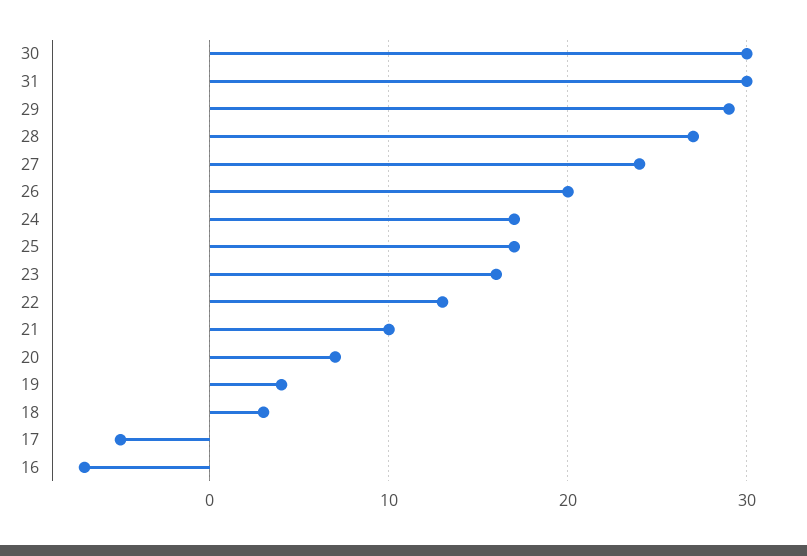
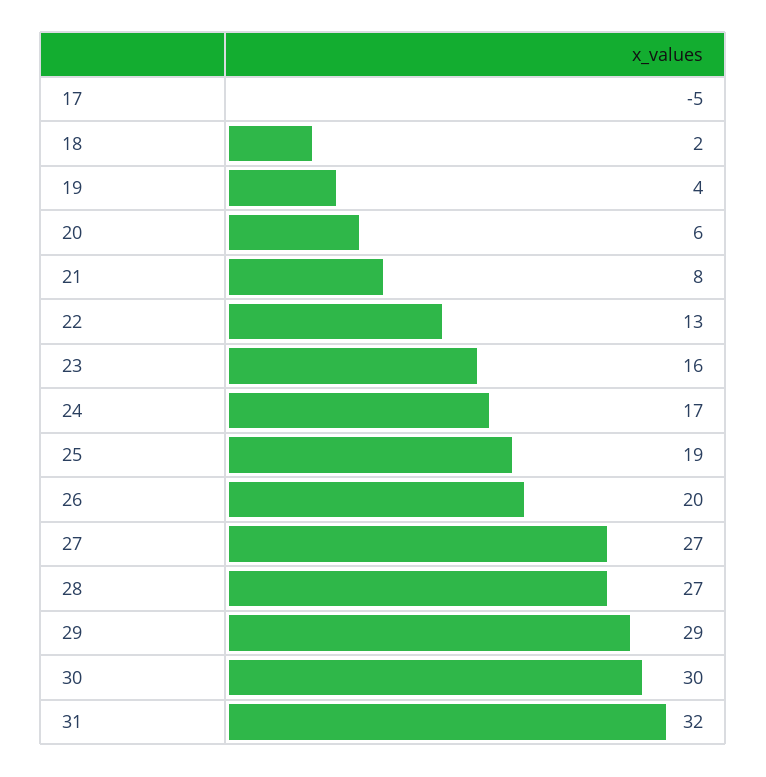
31: 30 -> 32
27: 24 -> 27
25: 17 -> 19
21: 10 -> 8
20: 7 -> 6
18: 3 -> 2
16: -7 -> none

